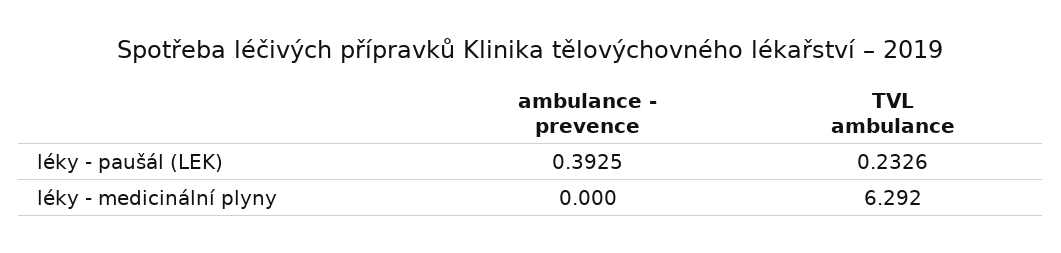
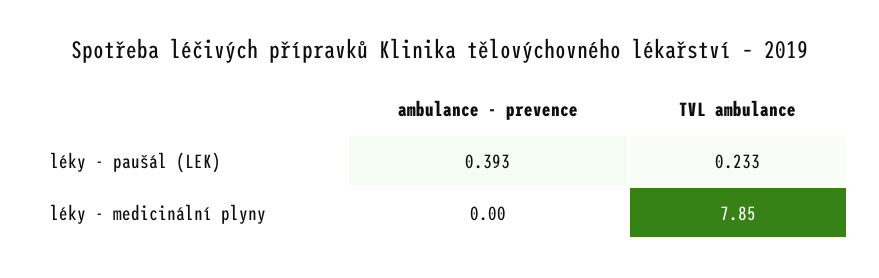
TVL ambulance, léky - medicinální plyny: 6.292 -> 7.85

